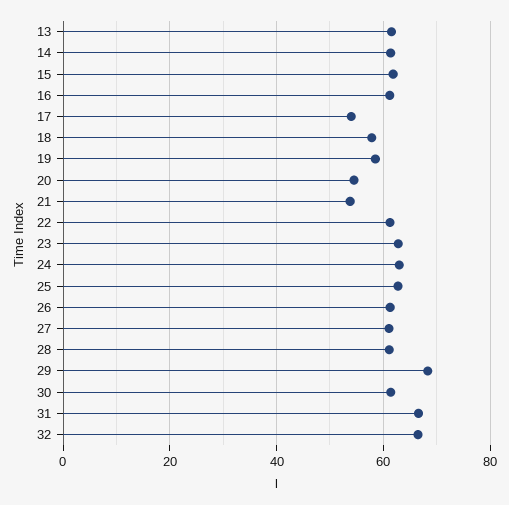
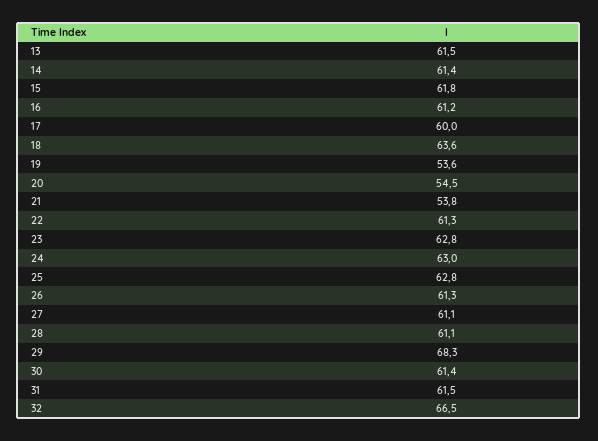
17: 54 -> 60
18: 58 -> 63.6
19: 58 -> 53.6
31: 66 -> 61.5

